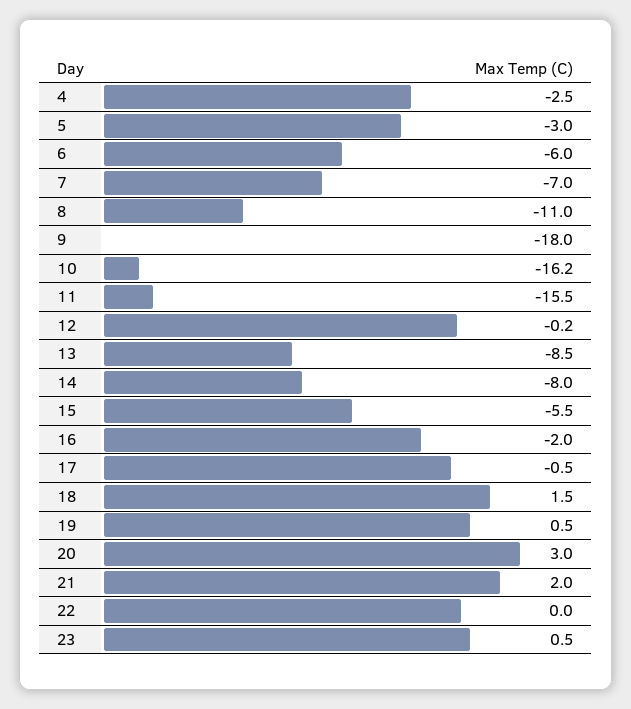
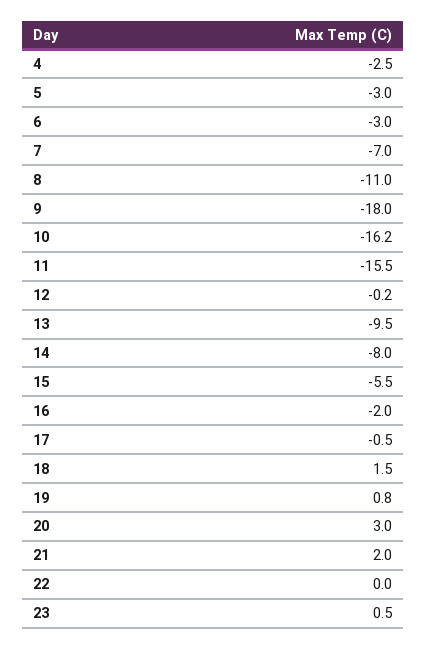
6: -6 -> -3
13: -8.5 -> -9.5
19: 0.5 -> 0.8

